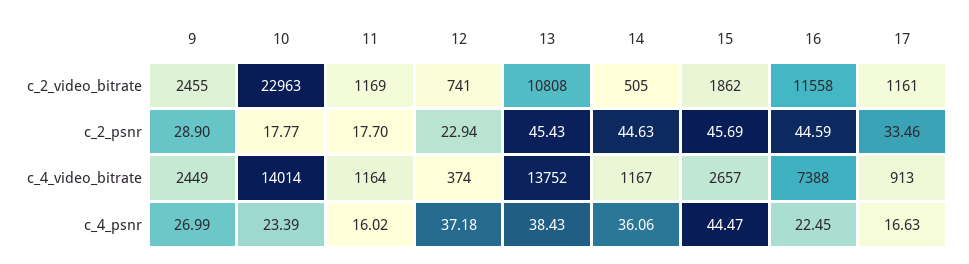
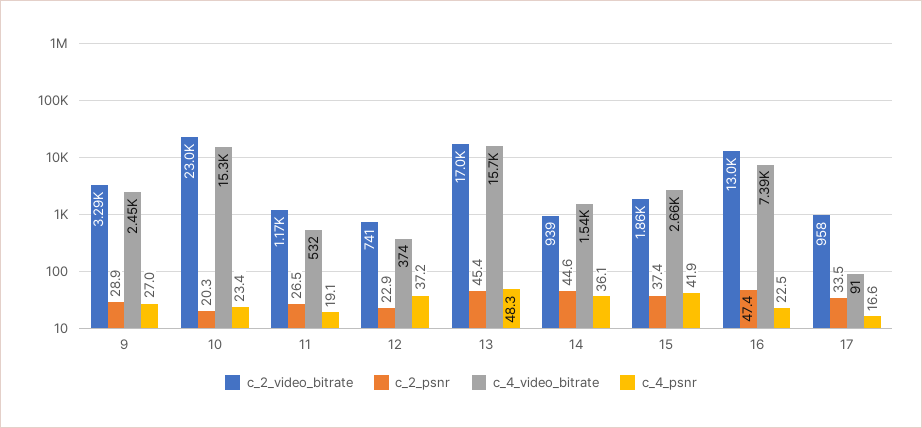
c_2_video_bitrate, 9: 2455 -> 3290
c_2_video_bitrate, 13: 10808 -> 17000
c_2_video_bitrate, 14: 505 -> 939
c_2_video_bitrate, 16: 11558 -> 13000
c_2_video_bitrate, 17: 1161 -> 958
c_2_psnr, 10: 17.77 -> 20.3
c_2_psnr, 11: 17.7 -> 26.5
c_2_psnr, 15: 45.69 -> 37.4
c_2_psnr, 16: 44.59 -> 47.4
c_4_video_bitrate, 10: 14014 -> 15300
c_4_video_bitrate, 11: 1164 -> 532
c_4_video_bitrate, 13: 13752 -> 15700
c_4_video_bitrate, 14: 1167 -> 1540
c_4_video_bitrate, 17: 913 -> 91
c_4_psnr, 11: 16.02 -> 19.1
c_4_psnr, 13: 38.43 -> 48.3
c_4_psnr, 15: 44.47 -> 41.9

